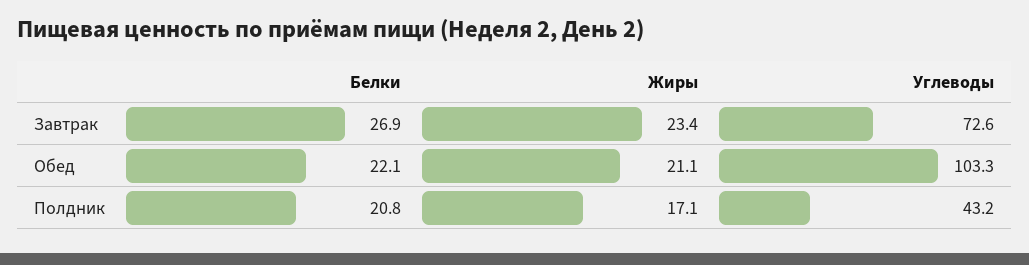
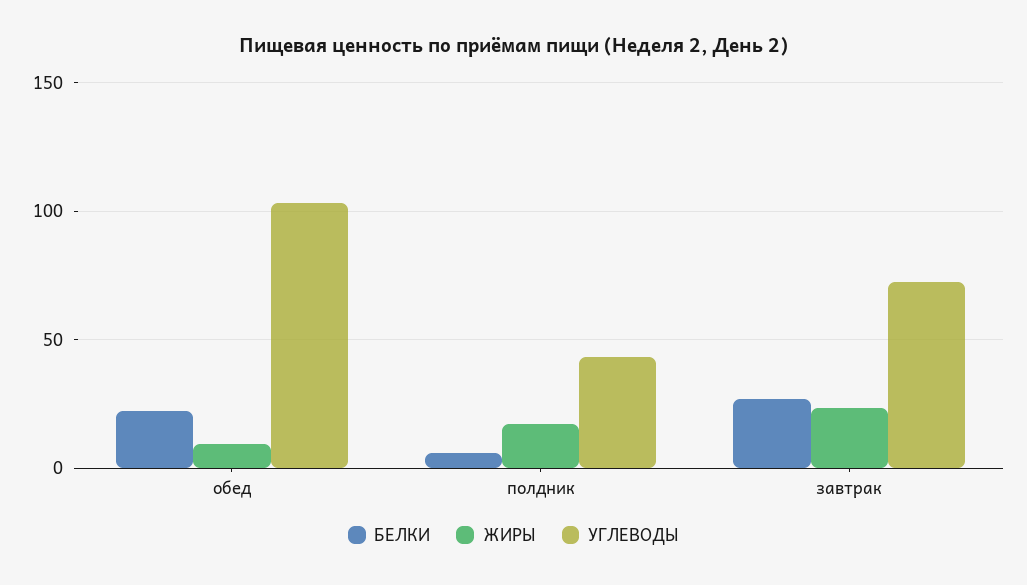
Жиры, Обед: 21.1 -> 10
Белки, Полдник: 20.8 -> 5

